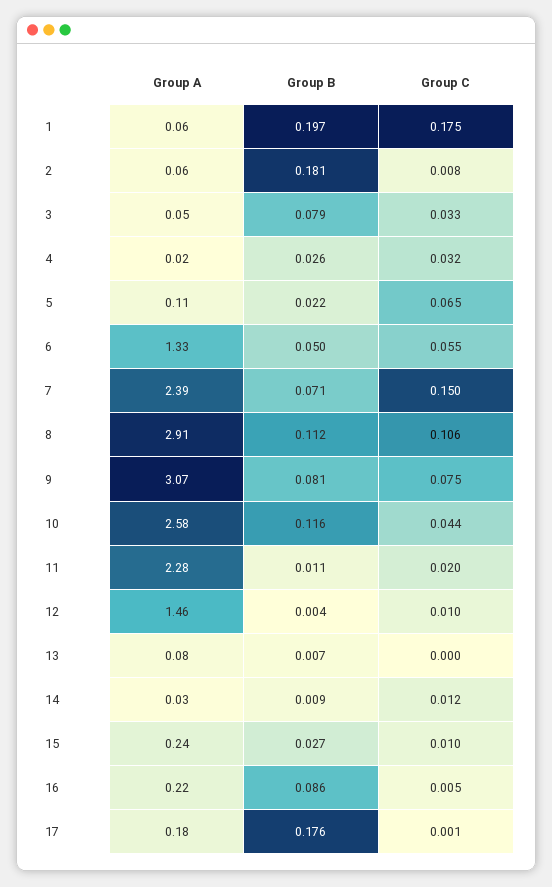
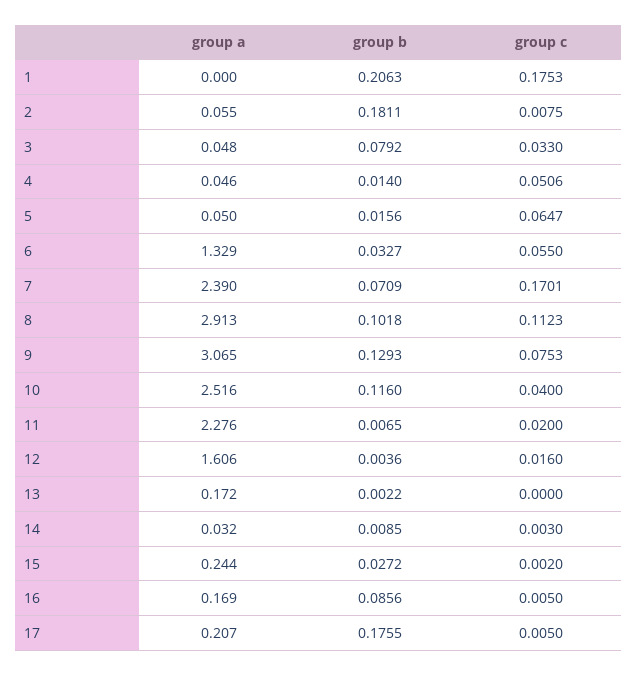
Group A, 1: 0.06 -> 0
Group B, 1: 0.197 -> 0.2063
Group A, 4: 0.02 -> 0.046
Group B, 4: 0.026 -> 0.014
Group C, 4: 0.032 -> 0.0506
Group A, 5: 0.11 -> 0.05
Group B, 5: 0.022 -> 0.0156
Group B, 6: 0.05 -> 0.0327
Group C, 7: 0.15 -> 0.1701
Group B, 8: 0.112 -> 0.1018
Group C, 8: 0.106 -> 0.1123
Group B, 9: 0.081 -> 0.1293
Group A, 10: 2.58 -> 2.516
Group C, 10: 0.044 -> 0.04
Group B, 11: 0.011 -> 0.0065
Group A, 12: 1.46 -> 1.606
Group C, 12: 0.01 -> 0.016
Group A, 13: 0.08 -> 0.172
Group B, 13: 0.007 -> 0.0022
Group C, 14: 0.012 -> 0.003
Group C, 15: 0.01 -> 0.002
Group A, 16: 0.22 -> 0.169
Group A, 17: 0.18 -> 0.207
Group C, 17: 0.001 -> 0.005

